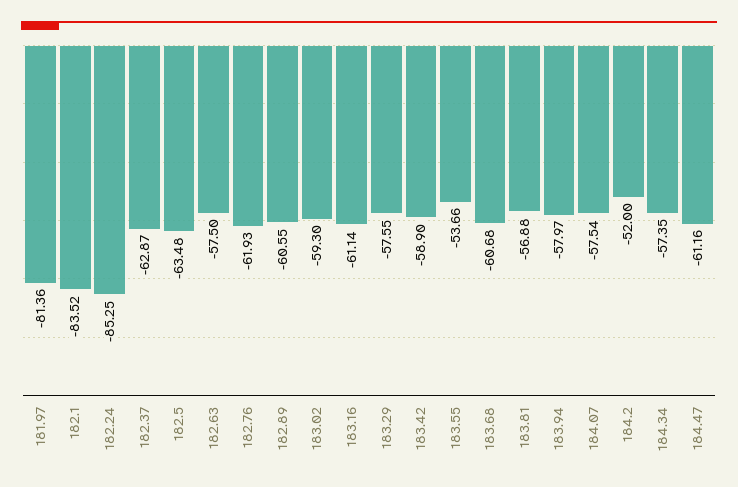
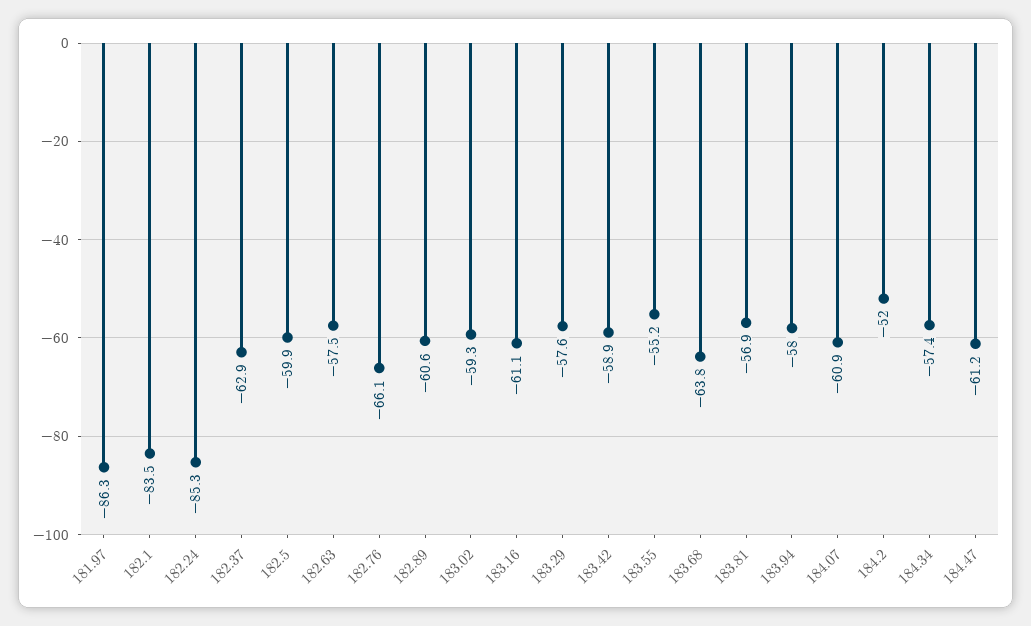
181.97: -81.36 -> -86.3
182.5: -63.48 -> -59.9
182.76: -61.93 -> -66.1
183.55: -53.66 -> -55.2
183.68: -60.68 -> -63.8
184.07: -57.54 -> -60.9

